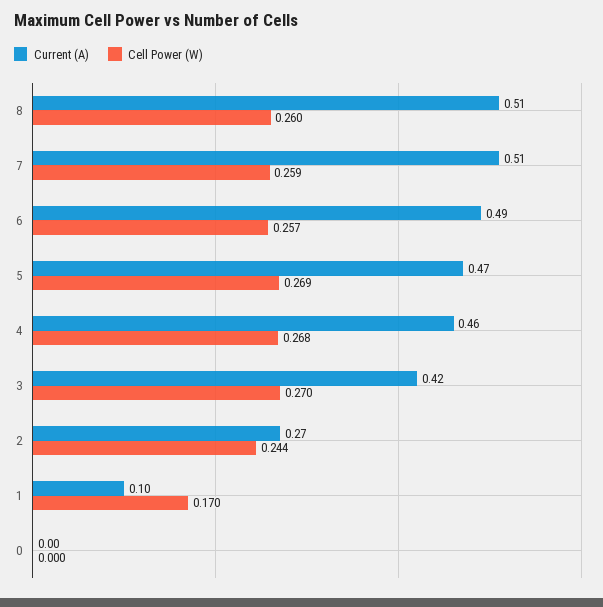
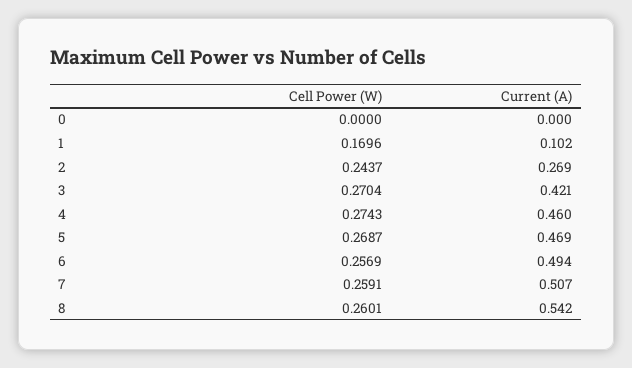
Current (A), 8: 0.51 -> 0.542
Cell Power (W), 4: 0.268 -> 0.2743

